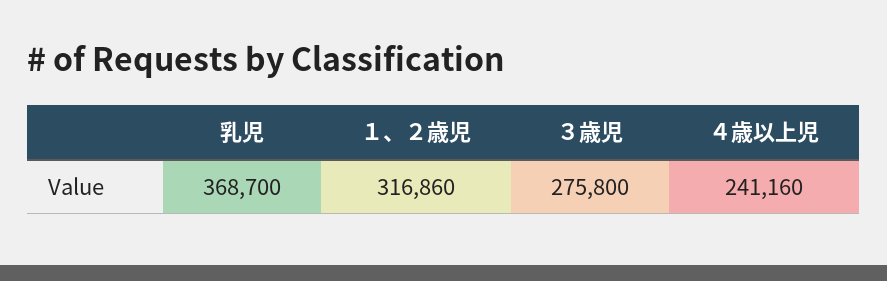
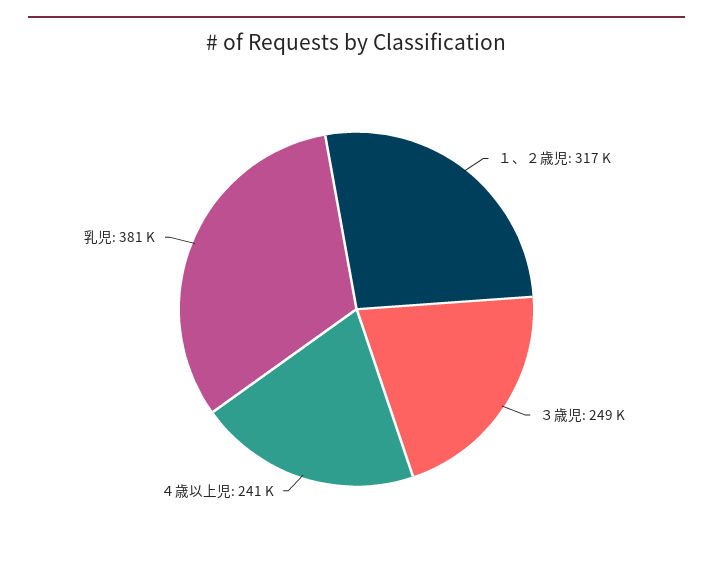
乳児: 368700 -> 381000
３歳児: 275800 -> 249000

